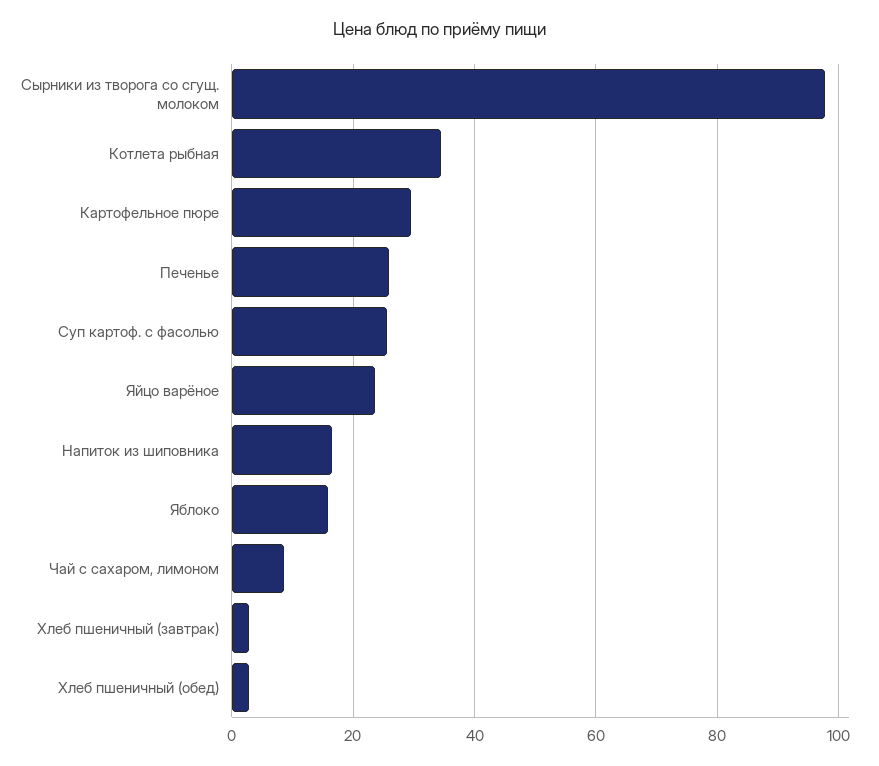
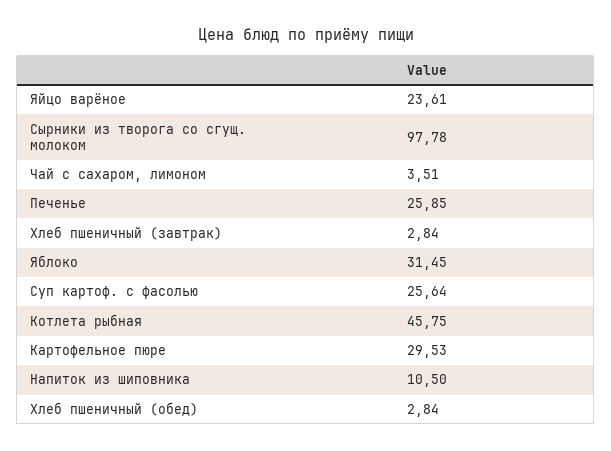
Котлета рыбная: 34 -> 45.75
Напиток из шиповника: 16 -> 10.5
Яблоко: 16 -> 31.45
Чай с сахаром, лимоном: 8 -> 3.51

